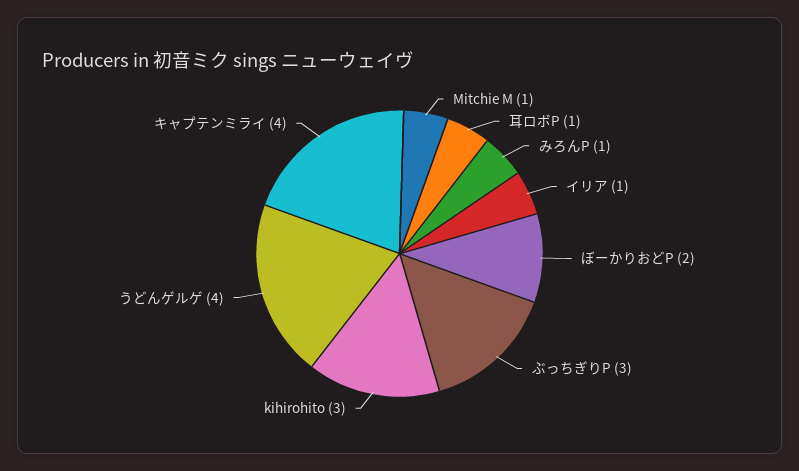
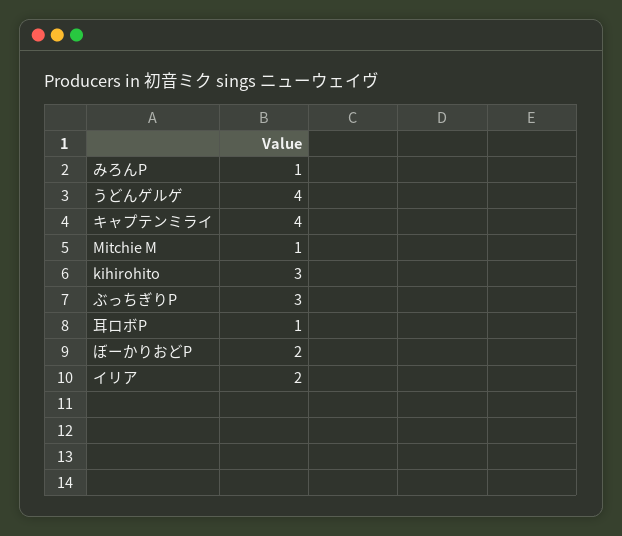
イリア: 1 -> 2

